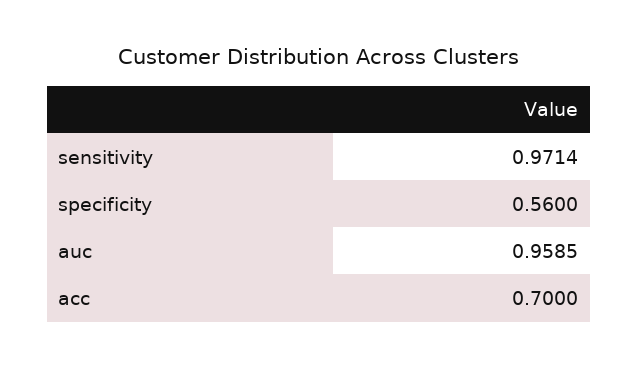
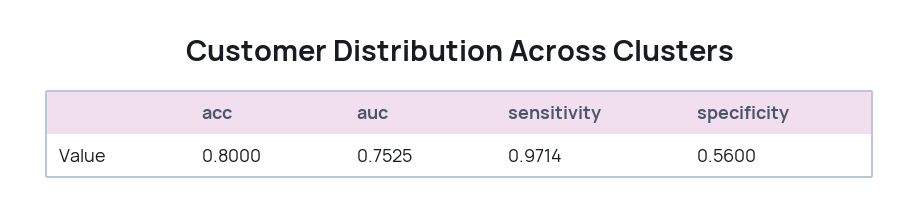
auc: 0.9585 -> 0.7525
acc: 0.7 -> 0.8

